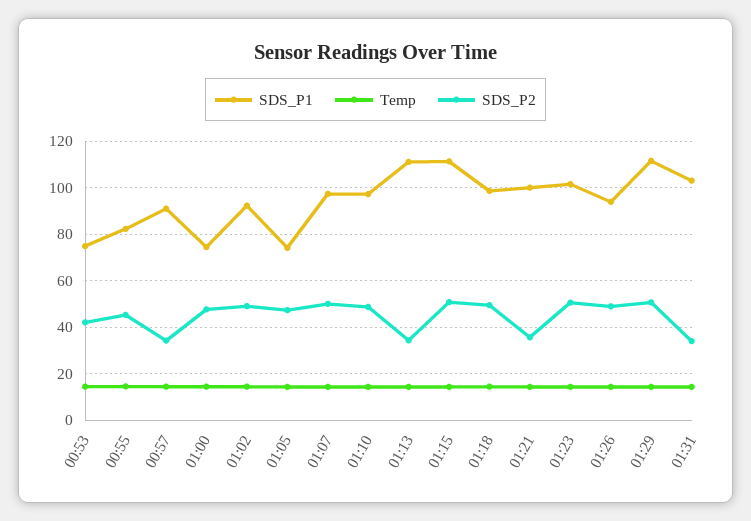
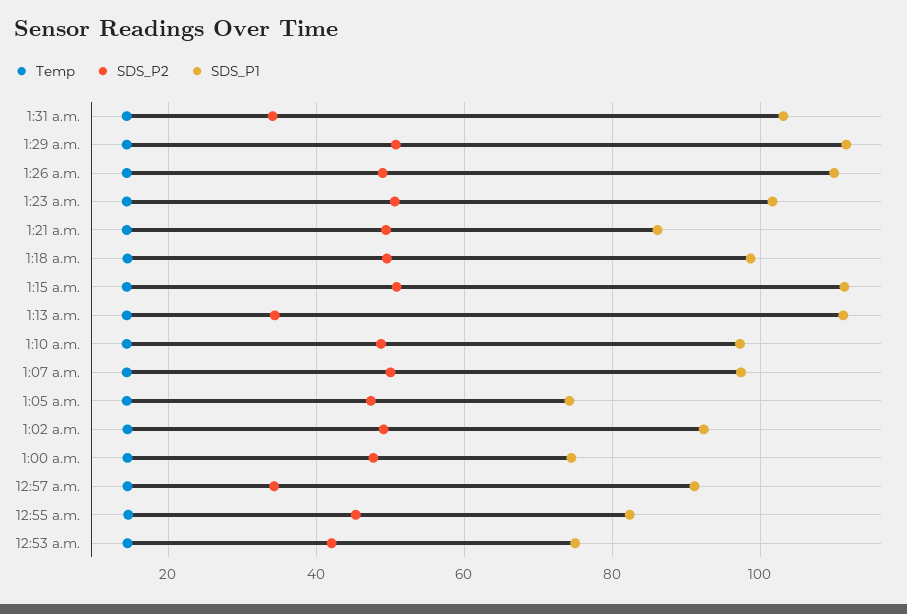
SDS_P1, 01:21: 100 -> 86
SDS_P2, 01:21: 35 -> 50
SDS_P1, 01:26: 95 -> 110

